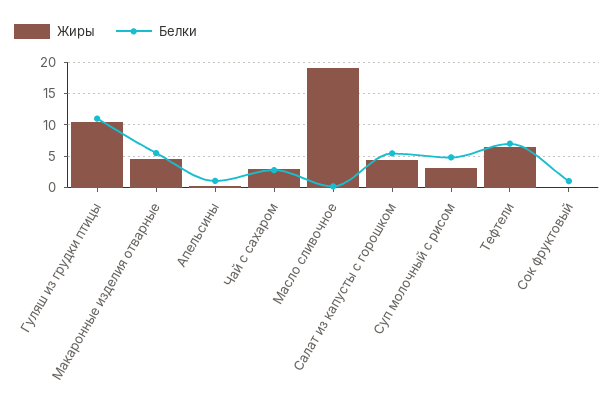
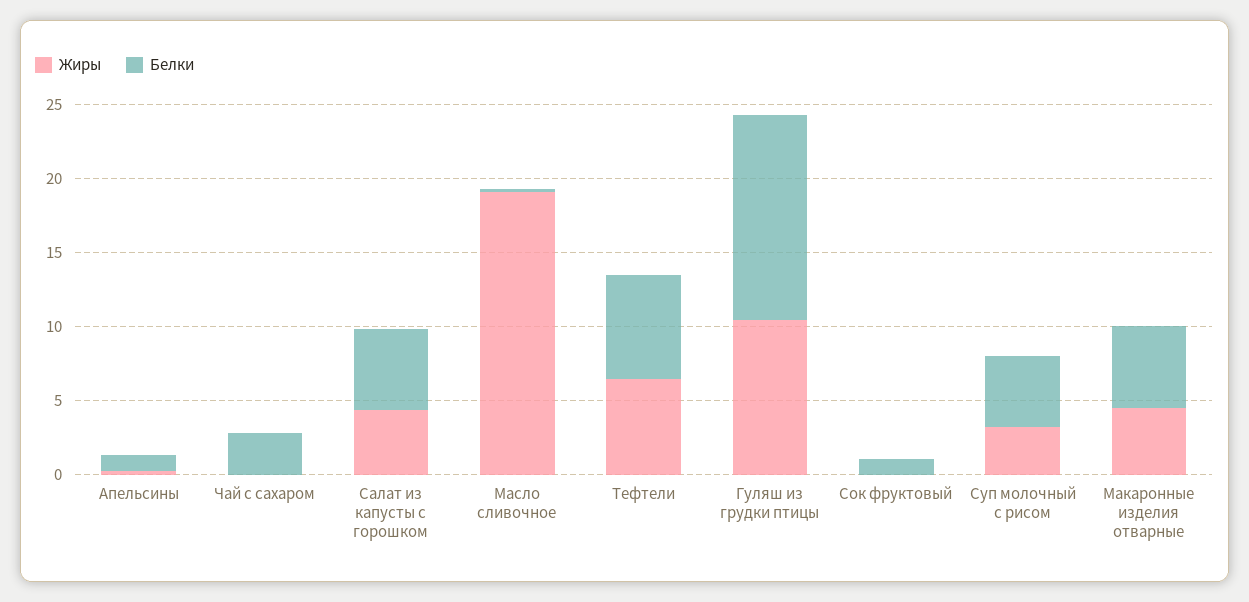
Белки, Гуляш из грудки птицы: 11 -> 14
Жиры, Чай с сахаром: 3 -> 0

